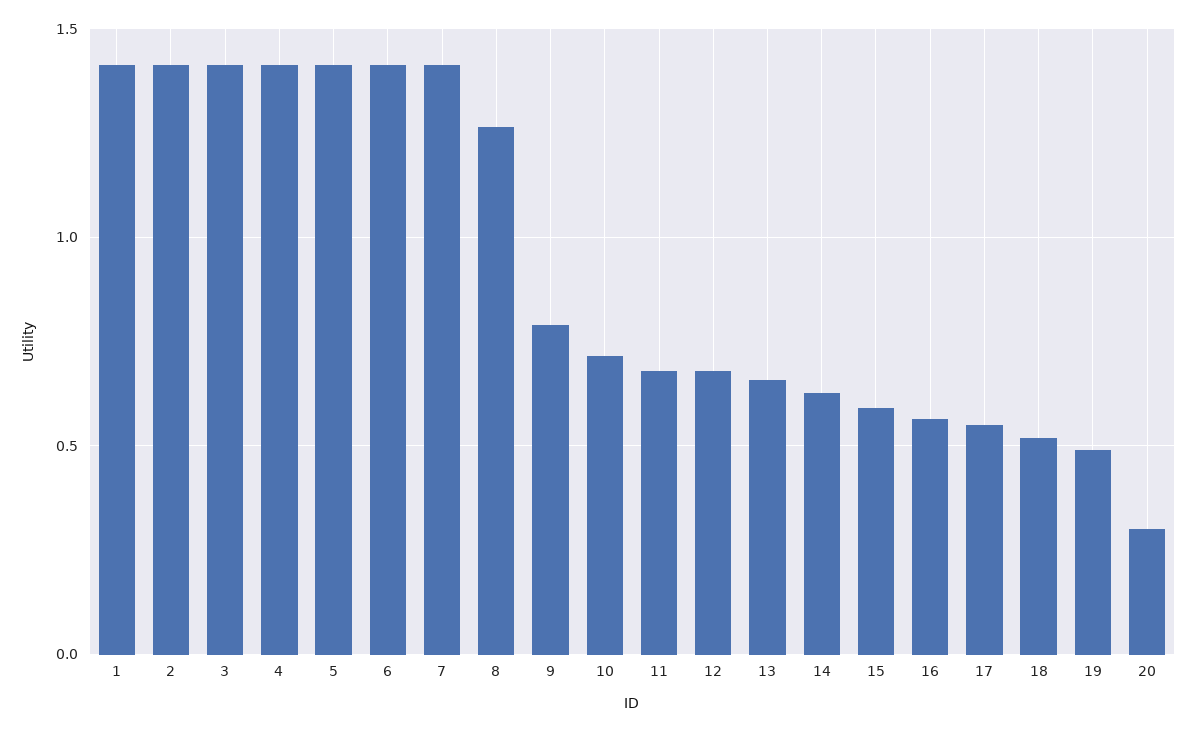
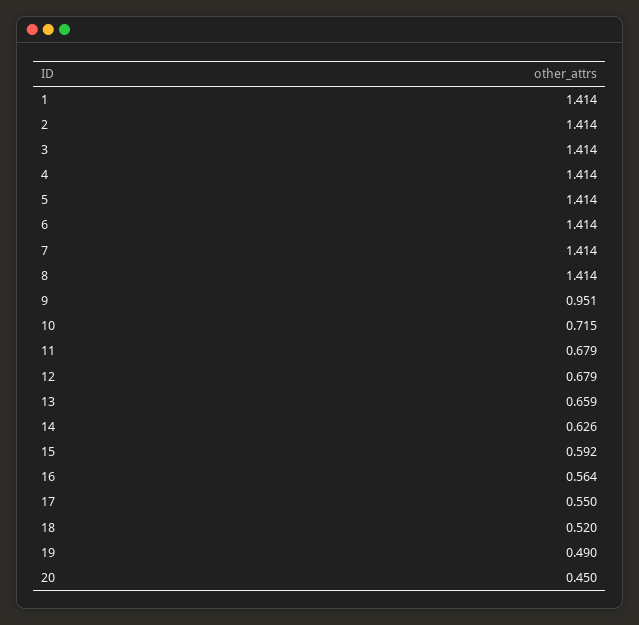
8: 1.25 -> 1.414
9: 0.8 -> 0.951
20: 0.3 -> 0.45

